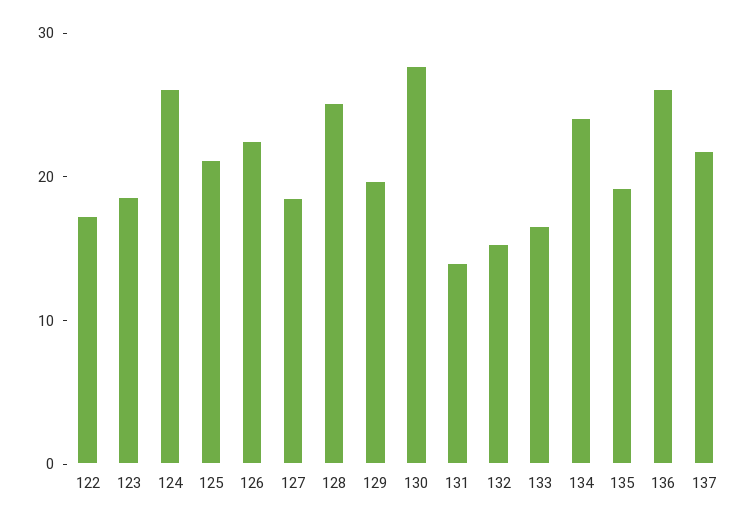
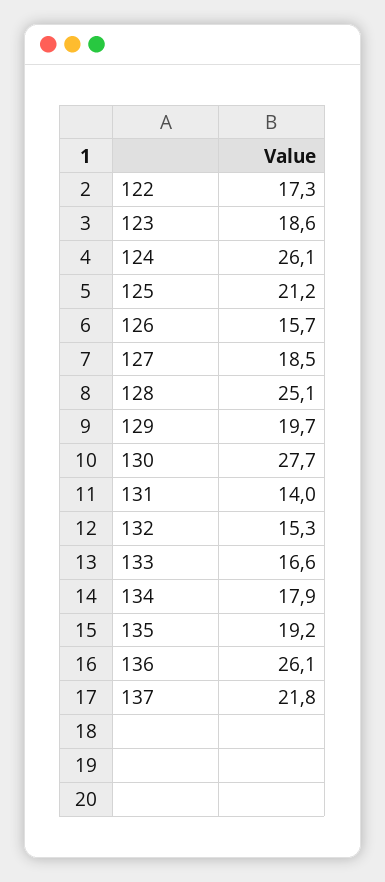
126: 22 -> 15.7
134: 24 -> 17.9

